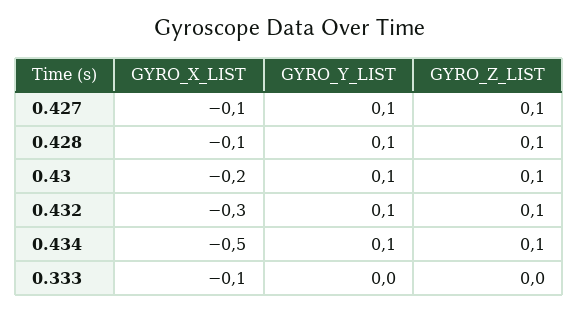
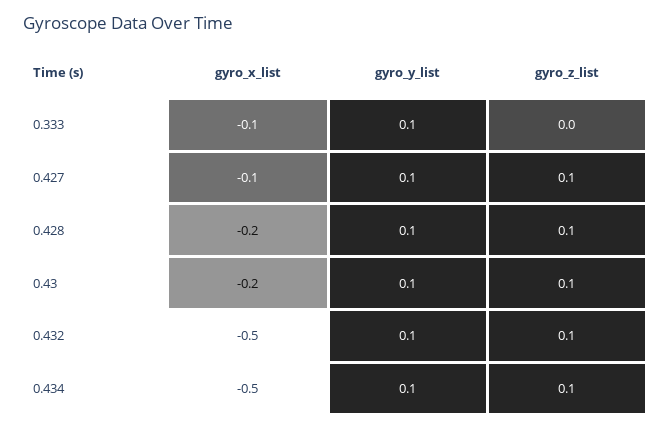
GYRO_X_LIST, 0.428: -0.1 -> -0.2
GYRO_X_LIST, 0.432: -0.3 -> -0.5
GYRO_Y_LIST, 0.333: 0 -> 0.1

